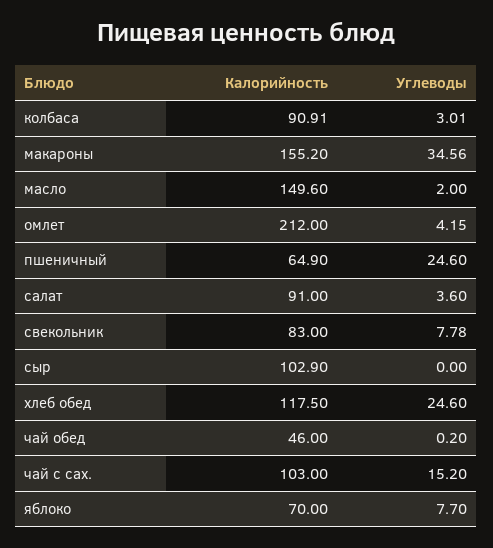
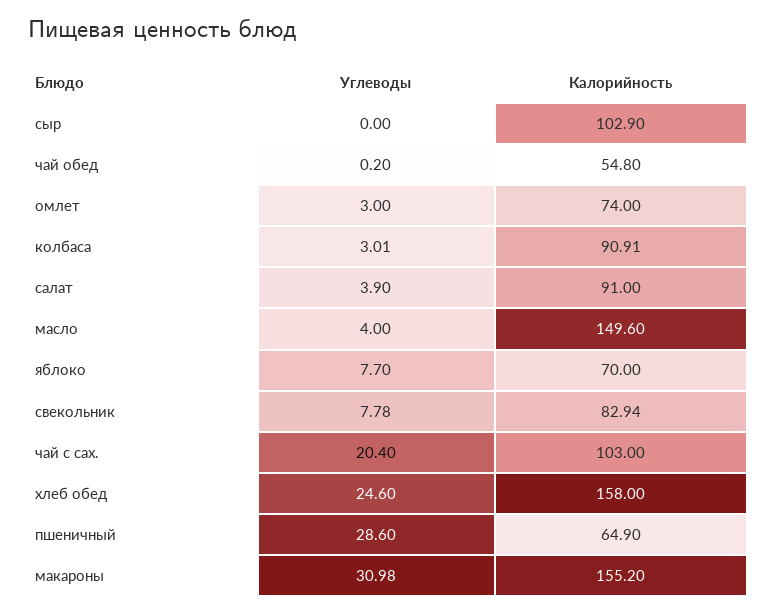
Углеводы, макароны: 34.56 -> 30.98
Углеводы, масло: 2 -> 4
Калорийность, омлет: 212 -> 74
Углеводы, омлет: 4.15 -> 3
Углеводы, пшеничный: 24.6 -> 28.6
Углеводы, салат: 3.6 -> 3.9
Калорийность, свекольник: 83 -> 82.94
Калорийность, хлеб обед: 117.5 -> 158
Калорийность, чай обед: 46 -> 54.8
Углеводы, чай с сах.: 15.2 -> 20.4

